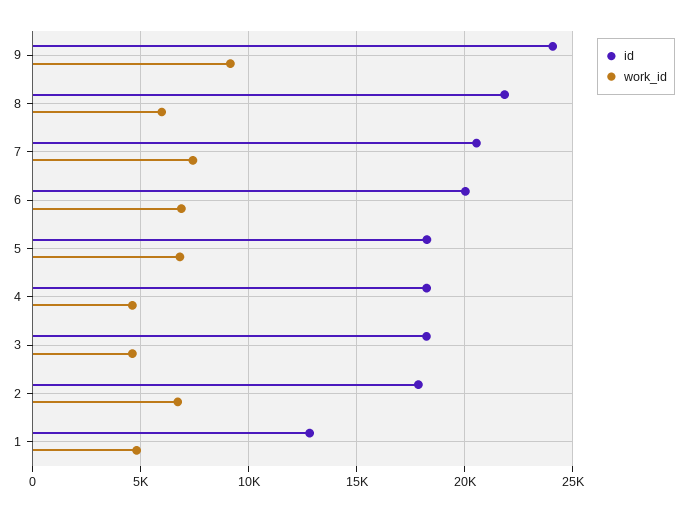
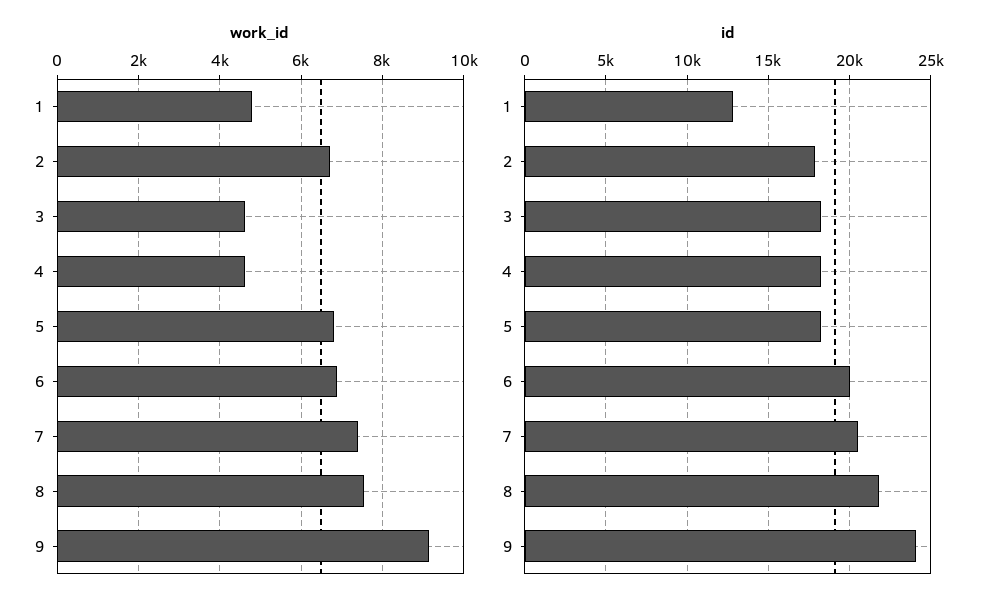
work_id, 8: 6000 -> 7600

